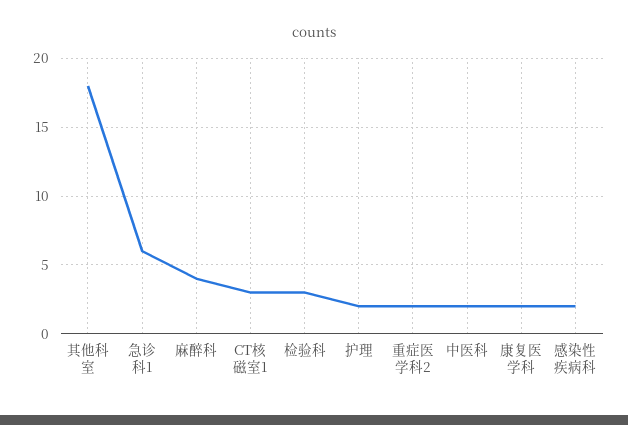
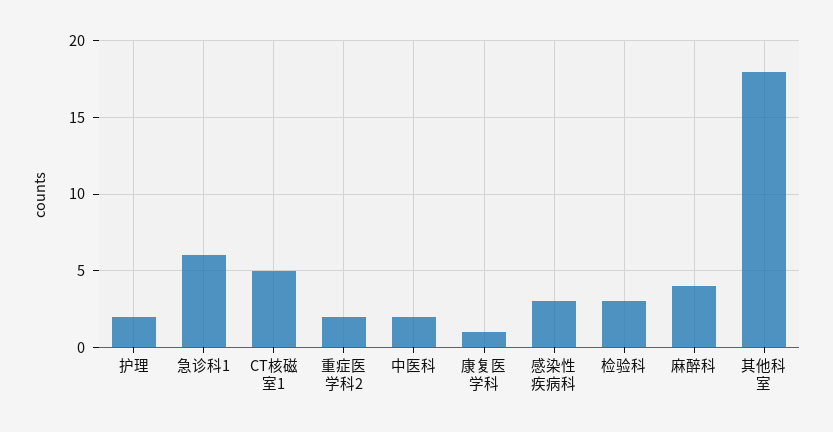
CT核磁室1: 3 -> 5
康复医学科: 2 -> 1
感染性疾病科: 2 -> 3

